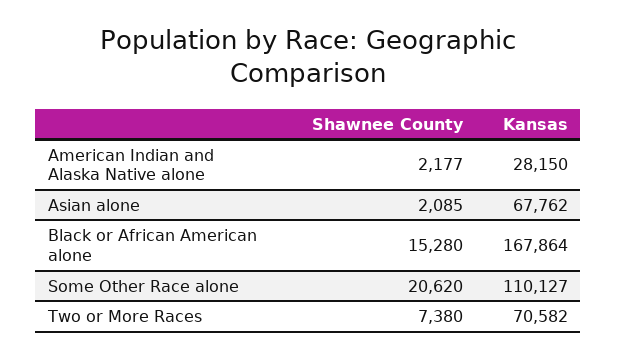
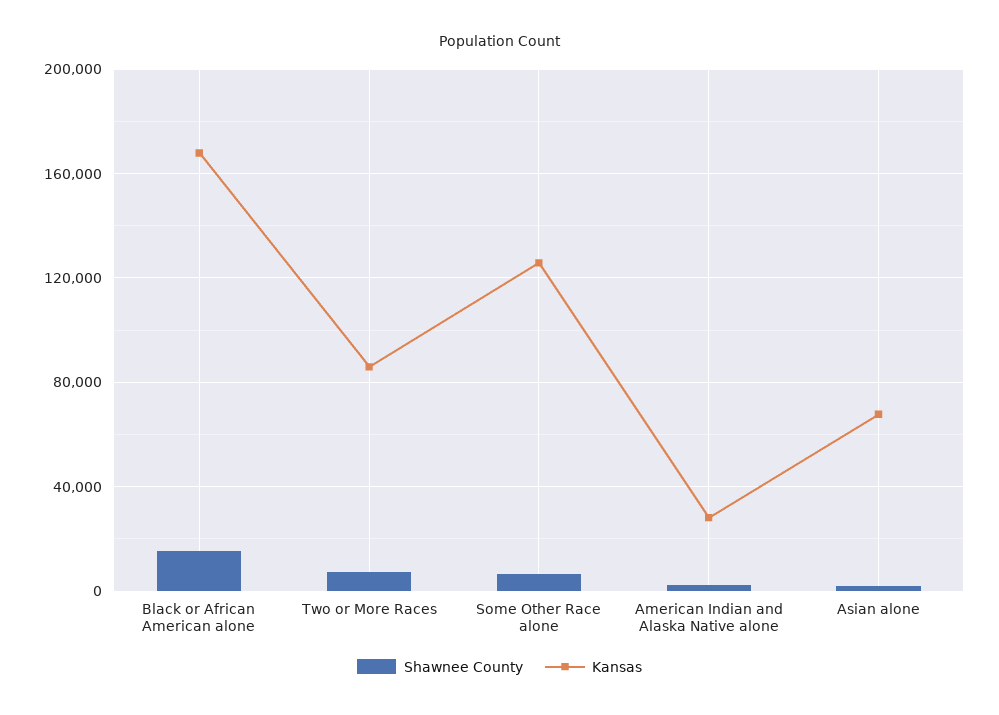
Shawnee County, Some Other Race alone: 20620 -> 5000
Kansas, Some Other Race alone: 110127 -> 125000
Kansas, Two or More Races: 70582 -> 85000

